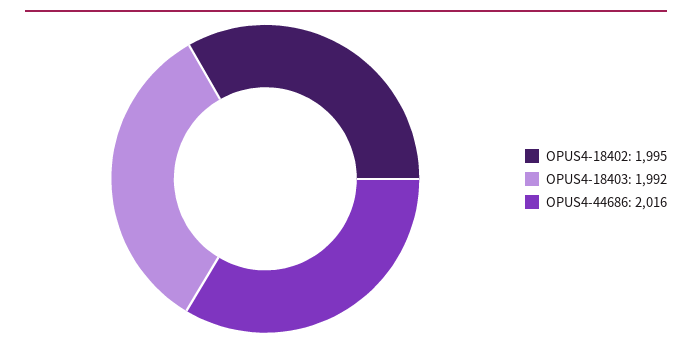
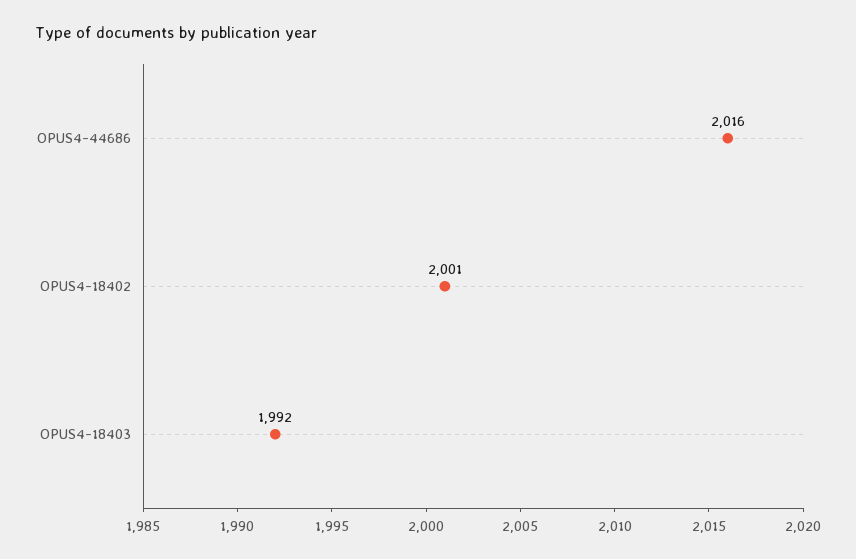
OPUS4-18402: 1995 -> 2001

